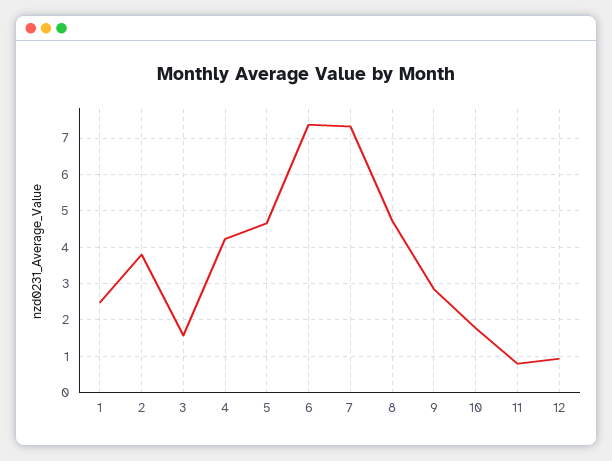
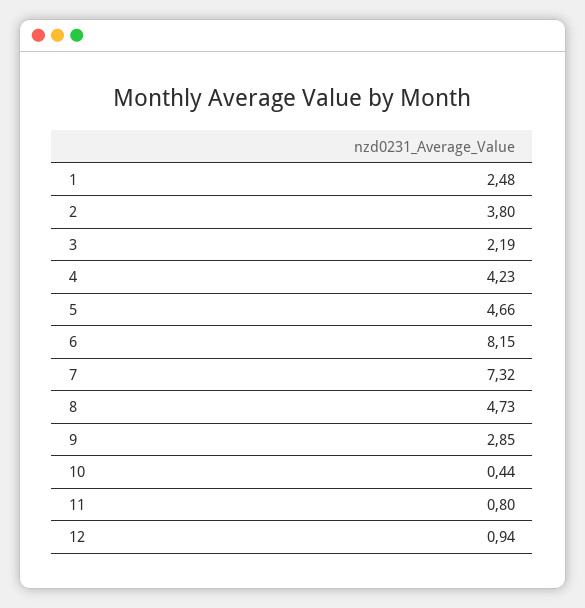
3: 1.6 -> 2.19
6: 7.4 -> 8.15
10: 1.8 -> 0.44

